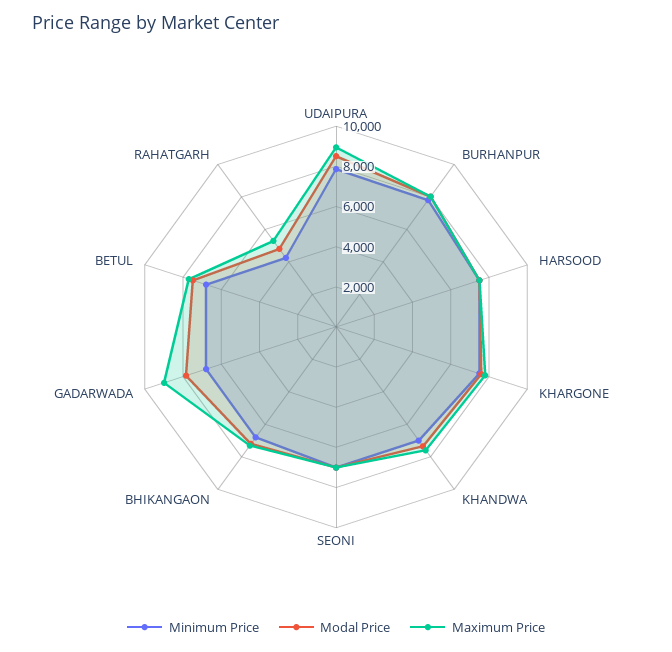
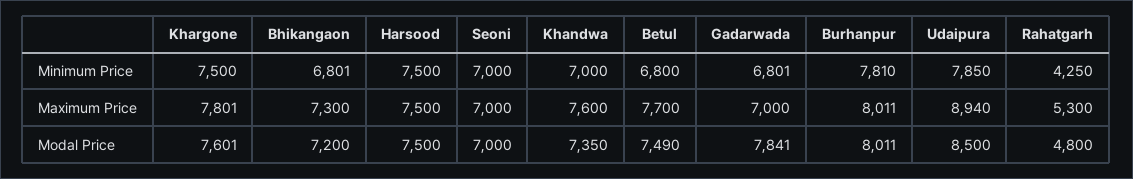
Maximum Price, GADARWADA: 9000 -> 7000

